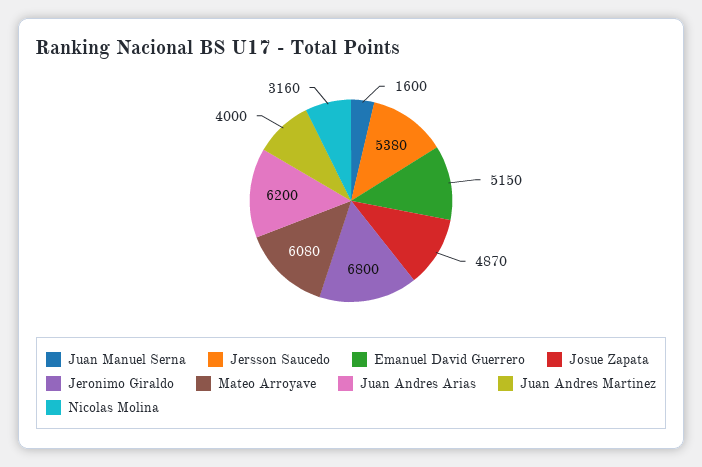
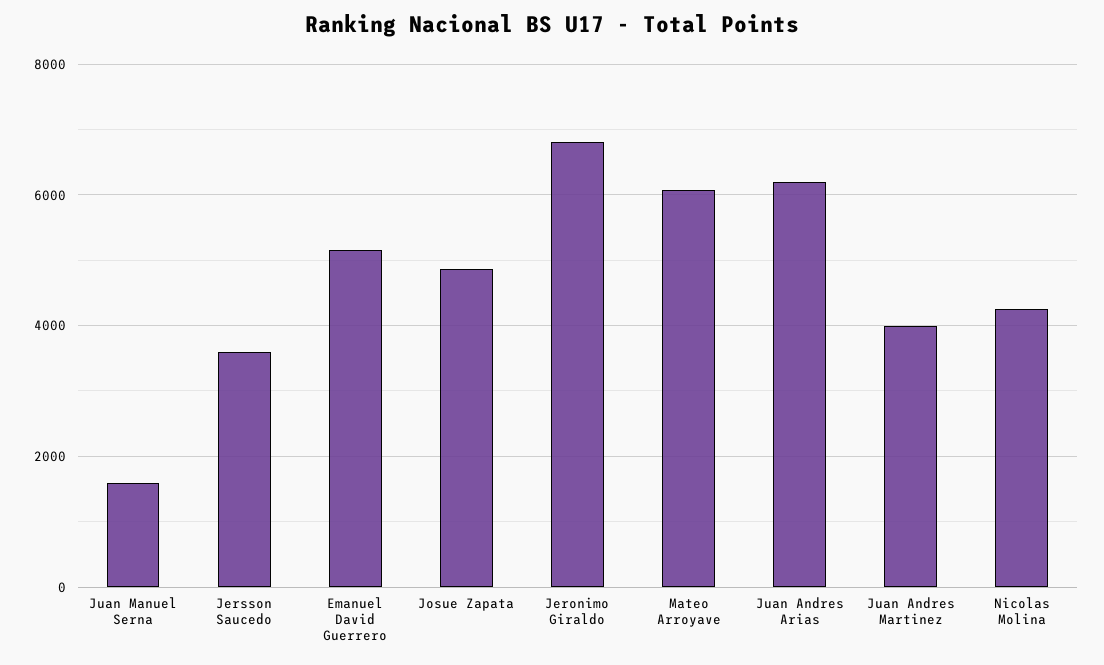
Jersson Saucedo: 5380 -> 3600
Nicolas Molina: 3160 -> 4200

